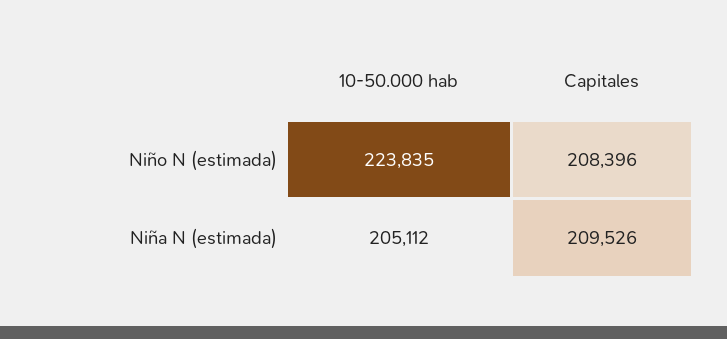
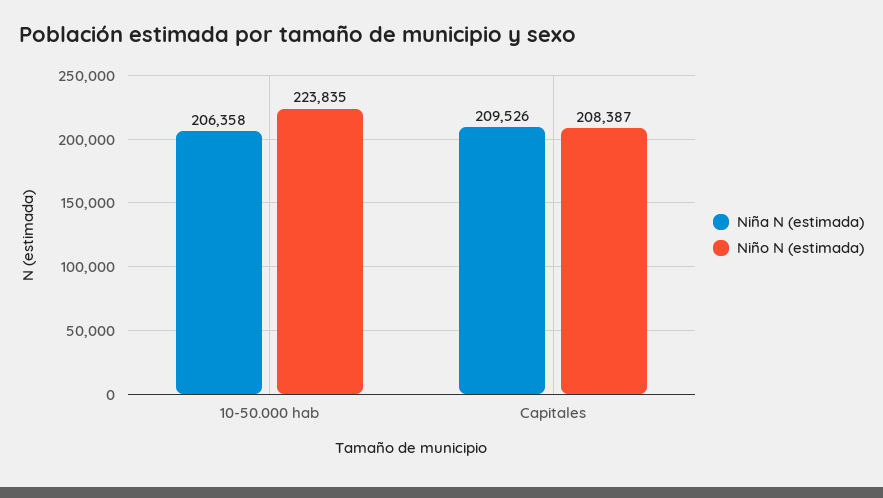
Niño N (estimada), Capitales: 208396 -> 208387
Niña N (estimada), 10-50.000 hab: 205112 -> 206358

